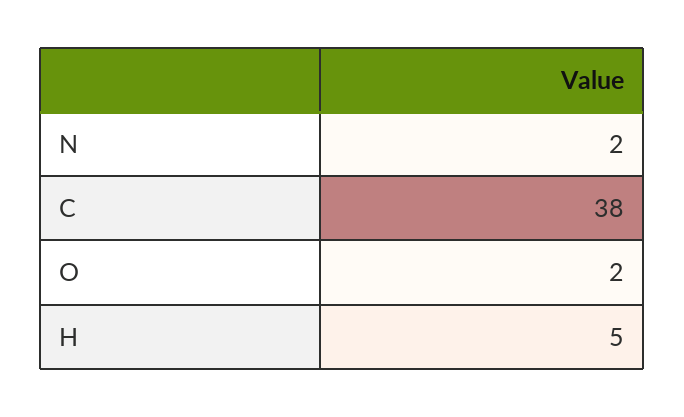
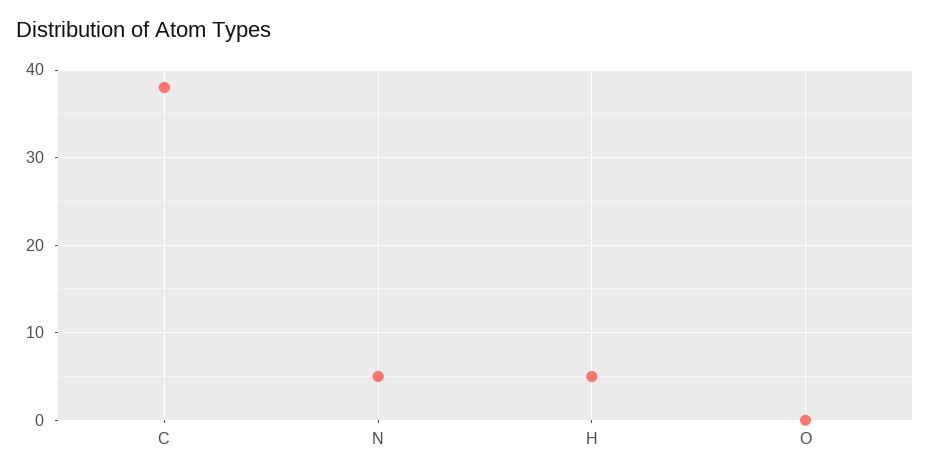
N: 2 -> 5
O: 2 -> 0

